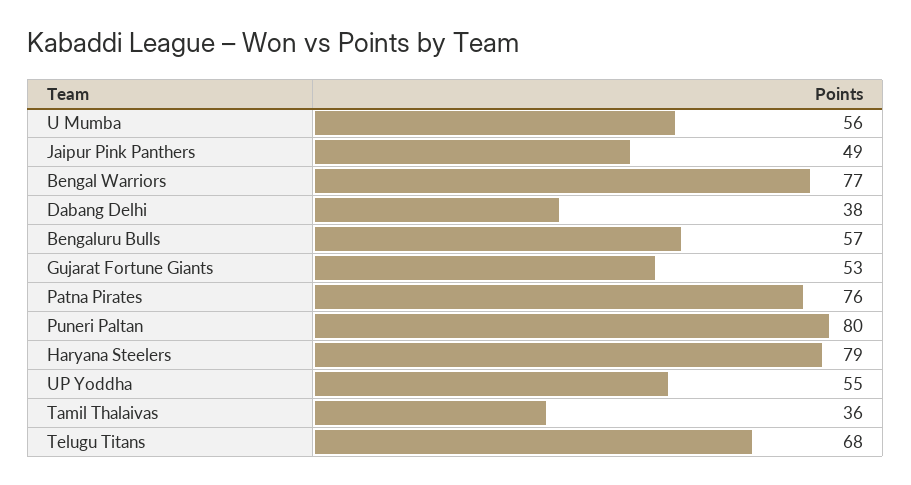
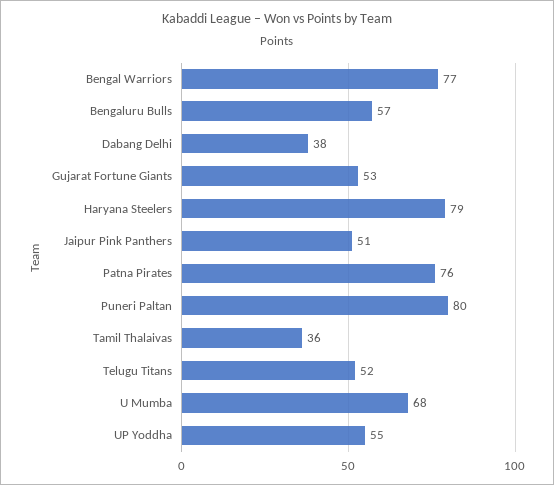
U Mumba: 56 -> 68
Jaipur Pink Panthers: 49 -> 51
Telugu Titans: 68 -> 52

